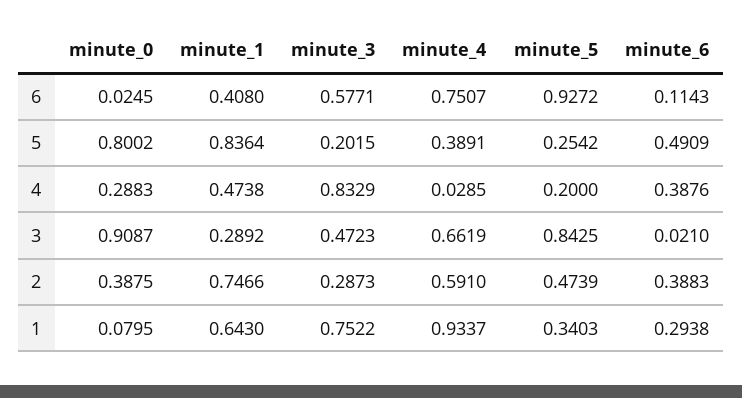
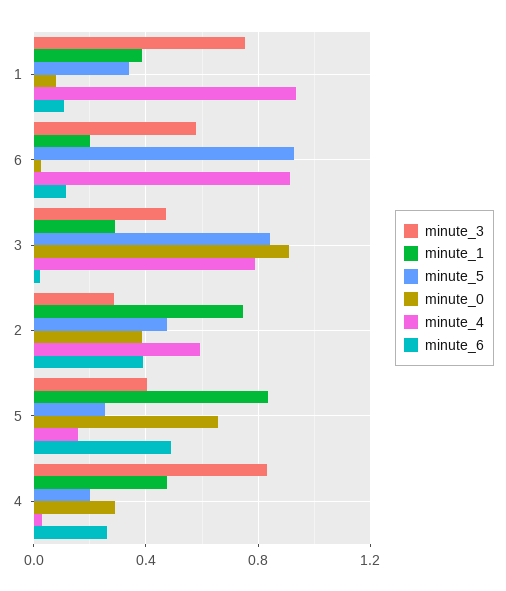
minute_1, 6: 0.408 -> 0.2
minute_4, 6: 0.7507 -> 0.9
minute_0, 5: 0.8002 -> 0.65
minute_3, 5: 0.2015 -> 0.4
minute_4, 5: 0.3891 -> 0.15
minute_6, 4: 0.3876 -> 0.25
minute_4, 3: 0.6619 -> 0.8
minute_1, 1: 0.643 -> 0.4
minute_6, 1: 0.2938 -> 0.1

